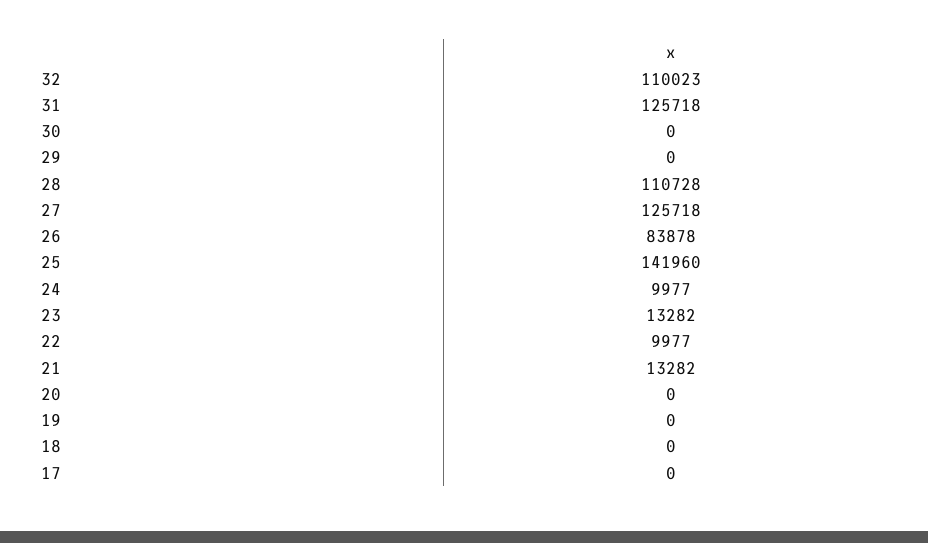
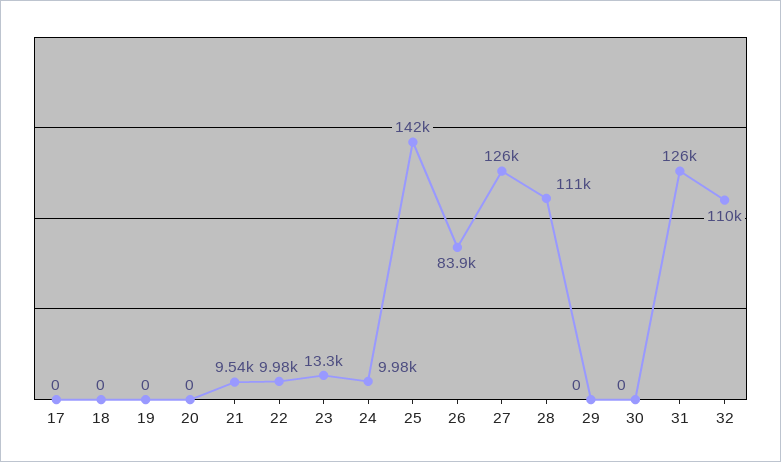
21: 13282 -> 9540

